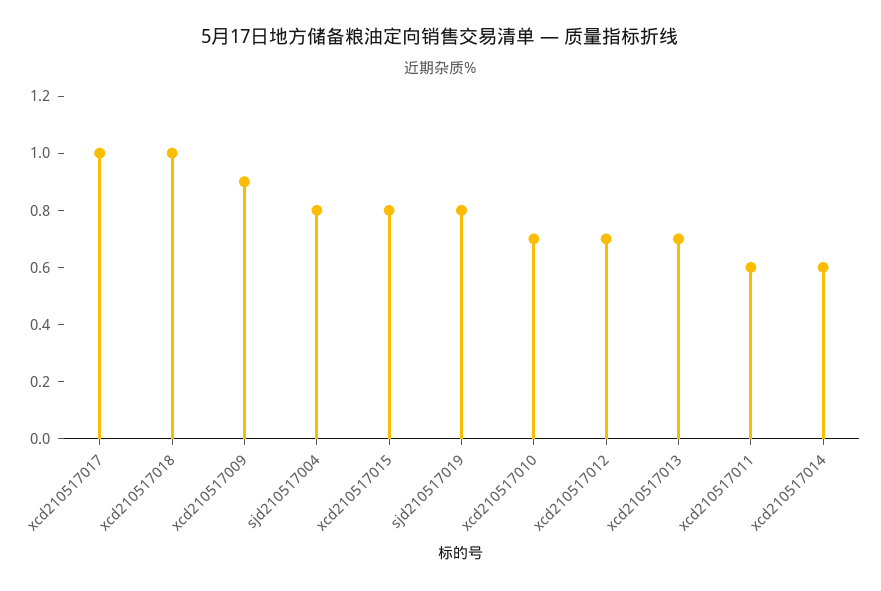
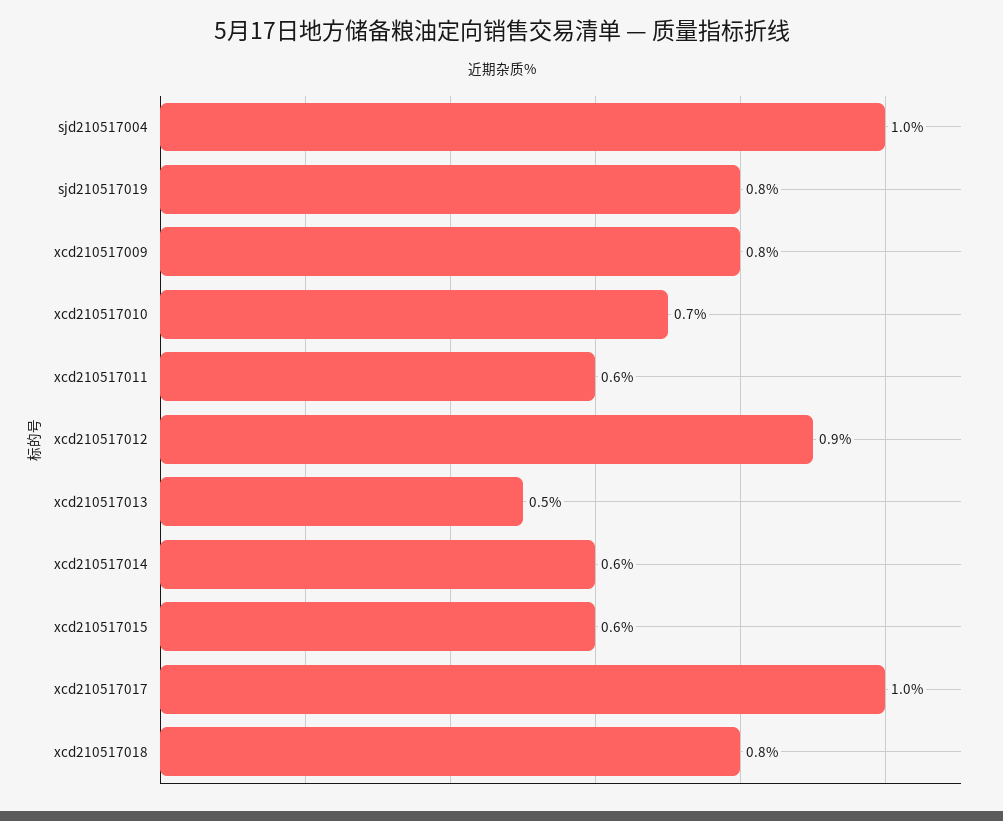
xcd210517018: 1 -> 0.8
xcd210517009: 0.9 -> 0.8
sjd210517004: 0.8 -> 1
xcd210517015: 0.8 -> 0.6
xcd210517012: 0.7 -> 0.9
xcd210517013: 0.7 -> 0.5

